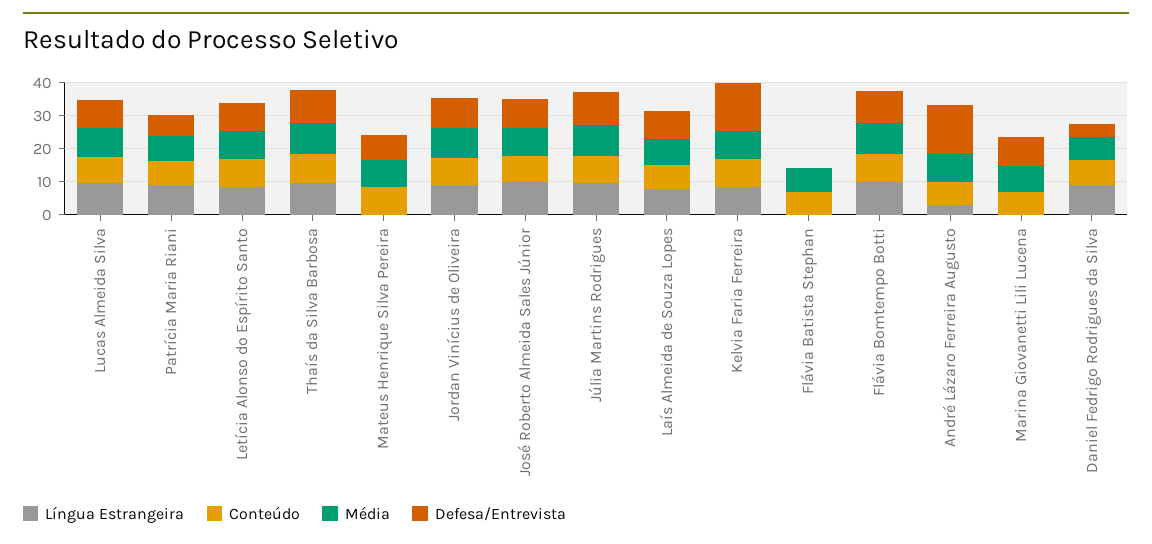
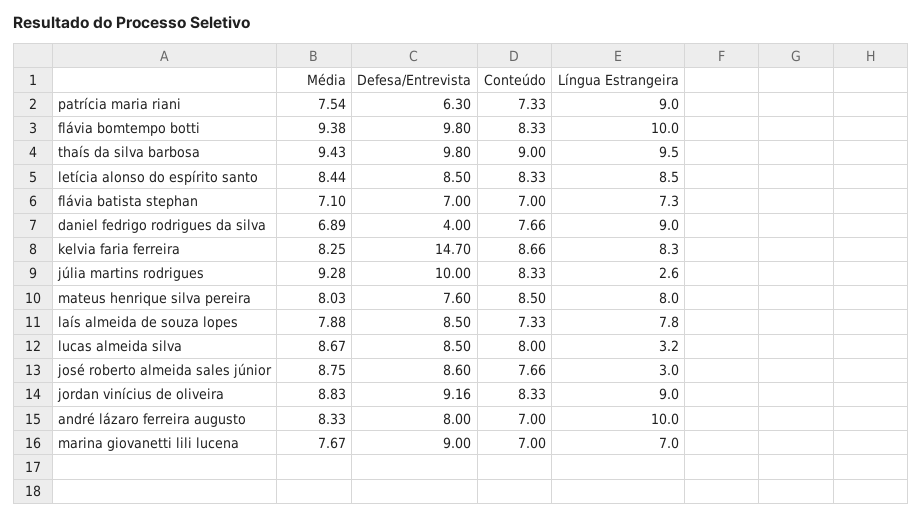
Língua Estrangeira, Lucas Almeida Silva: 10 -> 3.2
Língua Estrangeira, Mateus Henrique Silva Pereira: 0 -> 8
Língua Estrangeira, José Roberto Almeida Sales Júnior: 10 -> 3
Língua Estrangeira, Júlia Martins Rodrigues: 10 -> 2.6
Língua Estrangeira, Flávia Batista Stephan: 0 -> 7.3
Defesa/Entrevista, Flávia Batista Stephan: 0 -> 7
Língua Estrangeira, André Lázaro Ferreira Augusto: 2.5 -> 10
Defesa/Entrevista, André Lázaro Ferreira Augusto: 15 -> 8
Língua Estrangeira, Marina Giovanetti Lili Lucena: 0 -> 7

